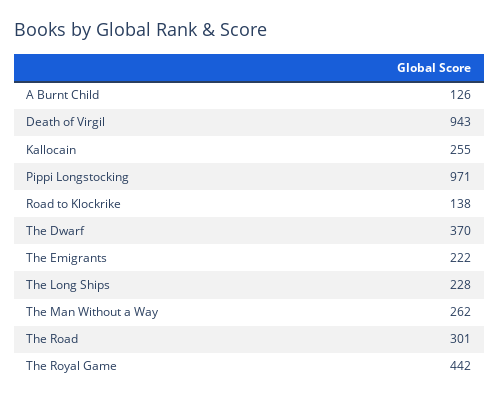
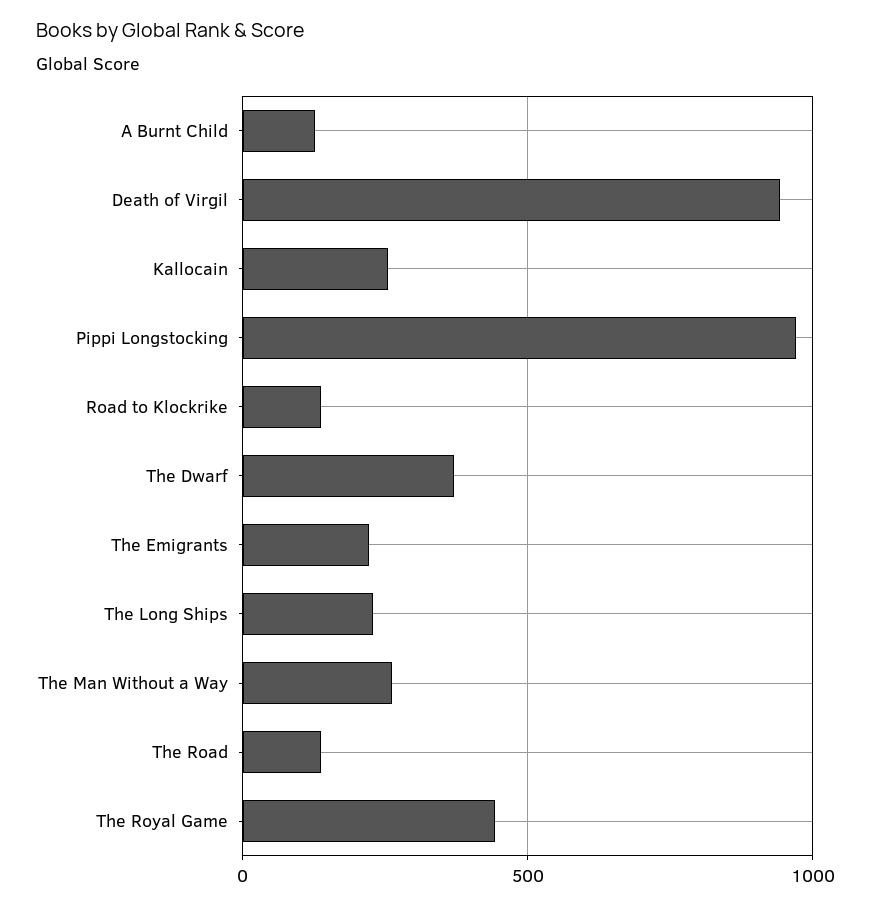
The Road: 301 -> 150

